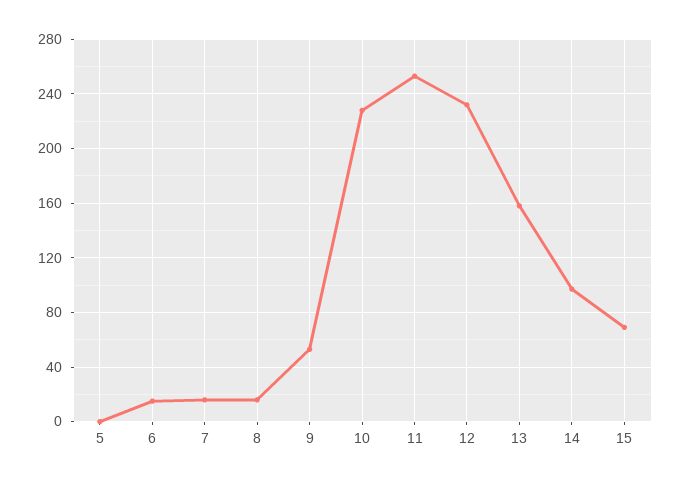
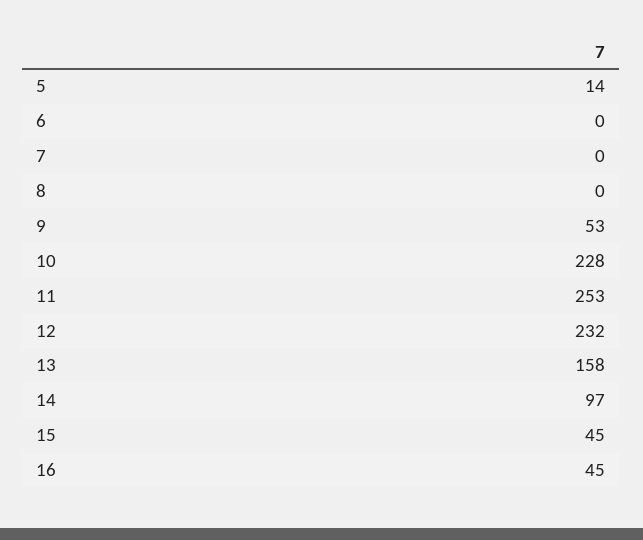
5: 0 -> 14
6: 15 -> 0
7: 15 -> 0
8: 15 -> 0
15: 70 -> 45
16: none -> 45

